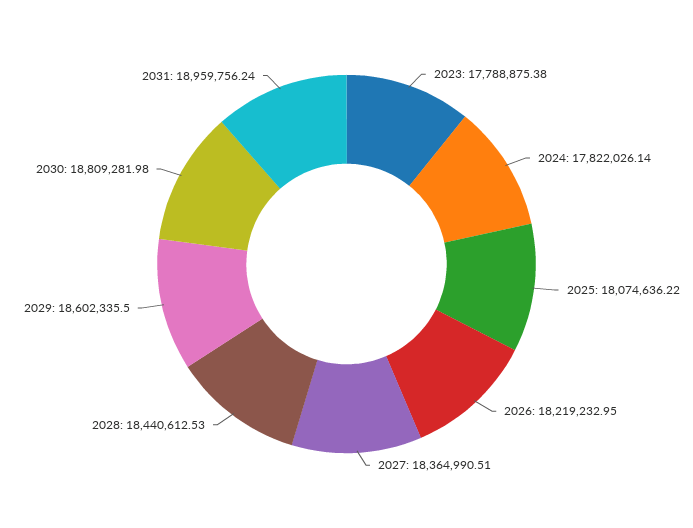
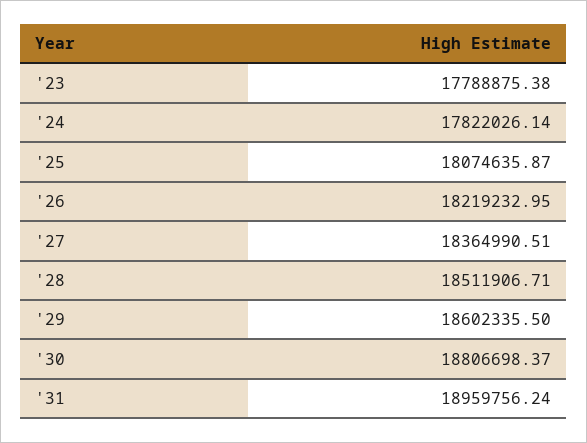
2025: 18074636.22 -> 18074635.87
2028: 18440612.53 -> 18511906.71
2030: 18809281.98 -> 18806698.37

